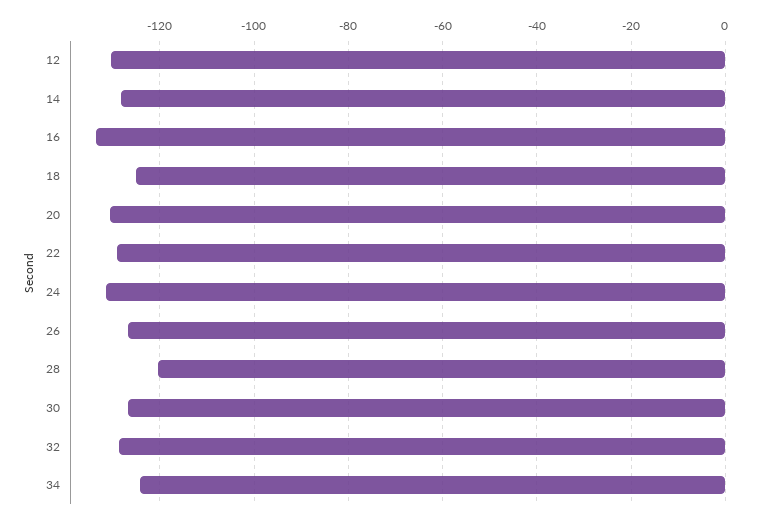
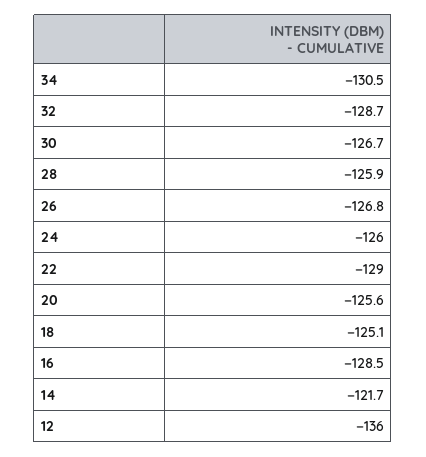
12: -130 -> -136
14: -128 -> -121.7
16: -134 -> -128.5
20: -130 -> -125.6
24: -132 -> -126
28: -120 -> -125.9
34: -124 -> -130.5

